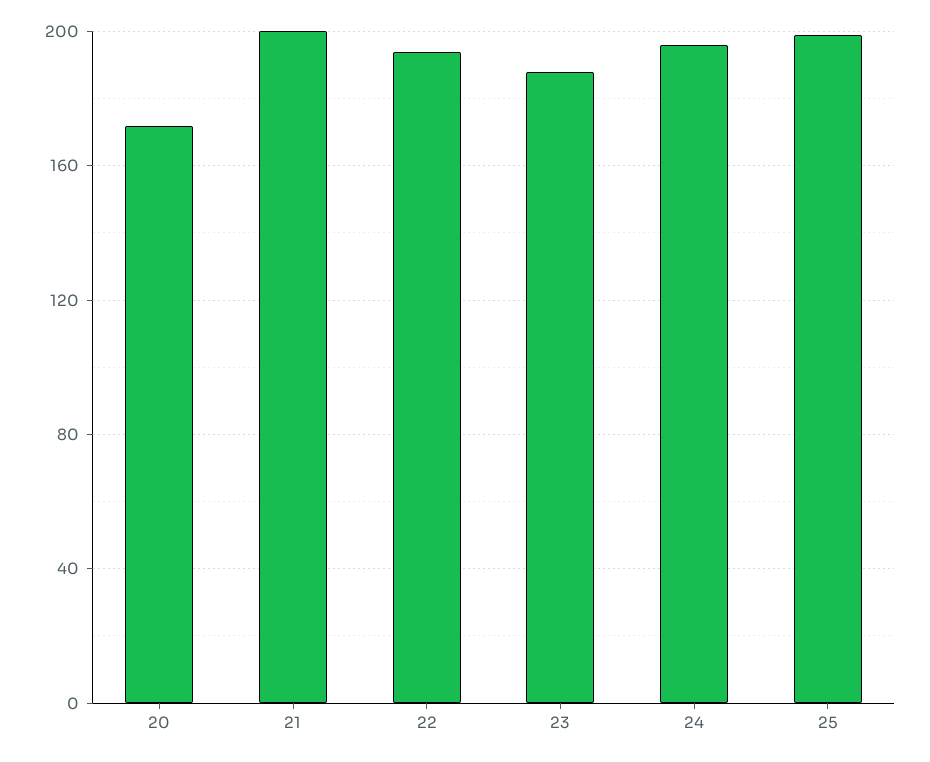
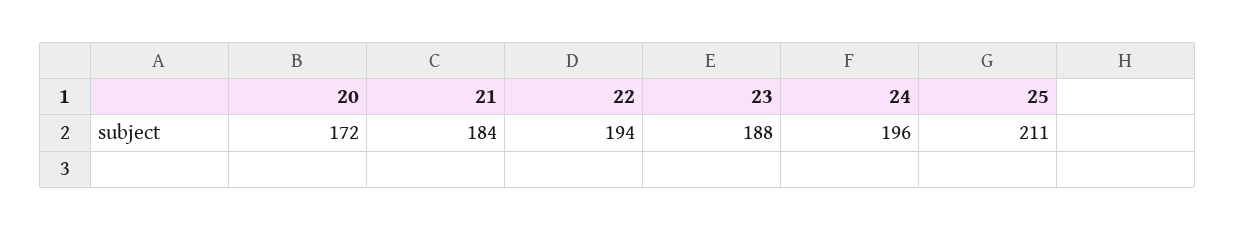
21: 200 -> 184
25: 200 -> 211

